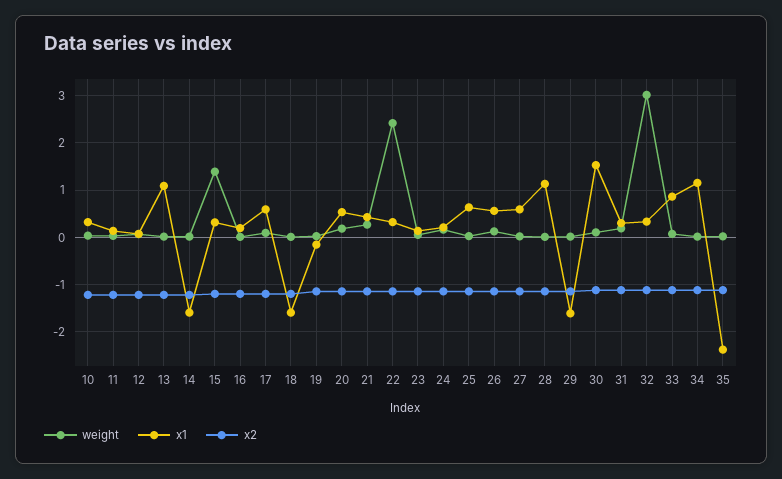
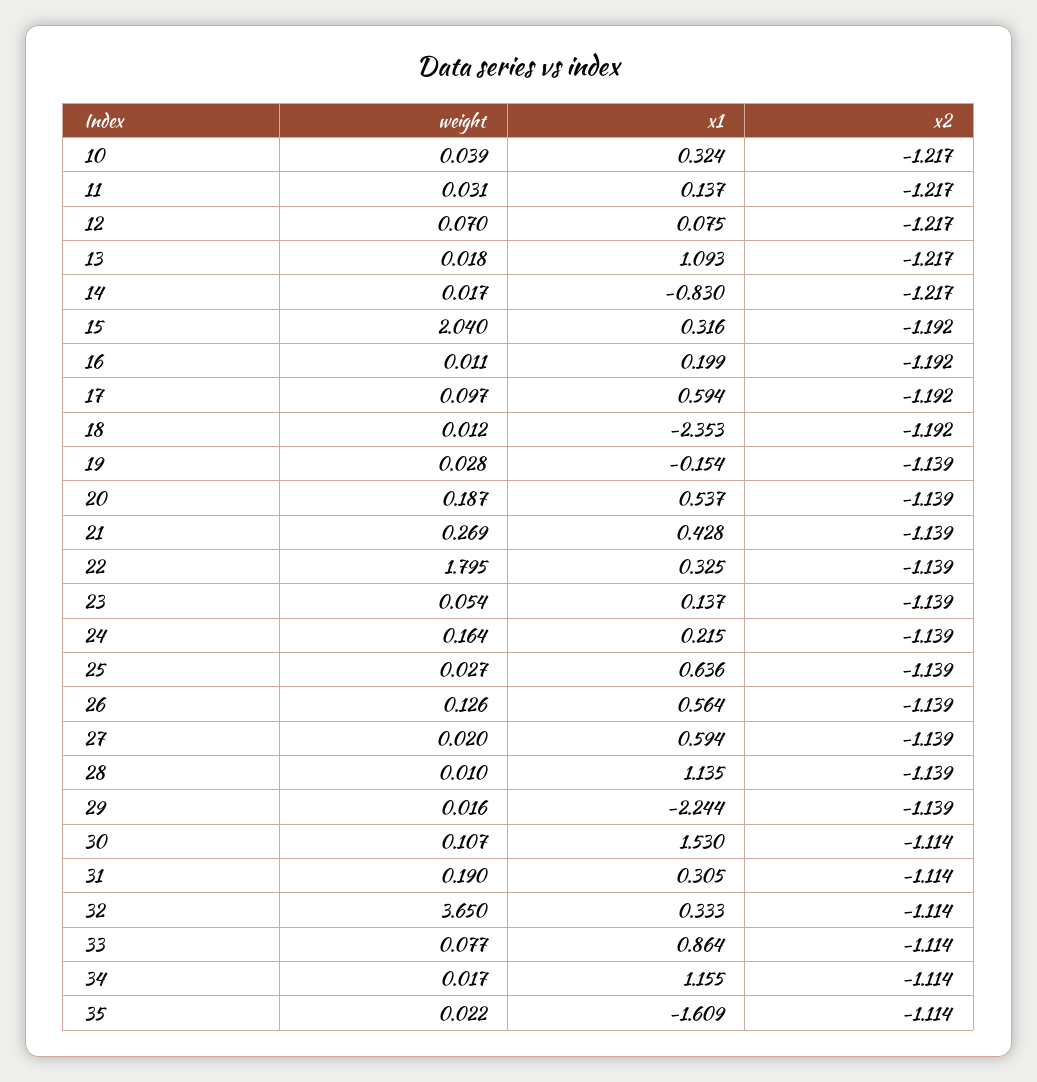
x1, 14: -1.6 -> -0.83
weight, 15: 1.4 -> 2.04
x1, 18: -1.6 -> -2.353
weight, 22: 2.4 -> 1.795
x1, 29: -1.6 -> -2.244
weight, 32: 3 -> 3.65
x1, 35: -2.4 -> -1.609

